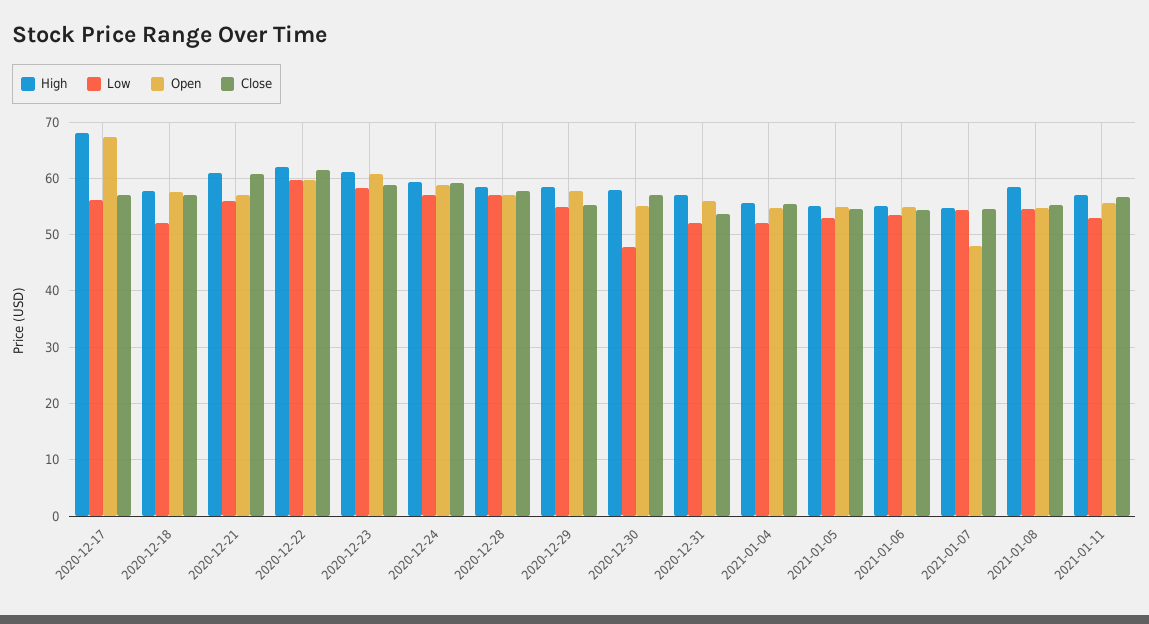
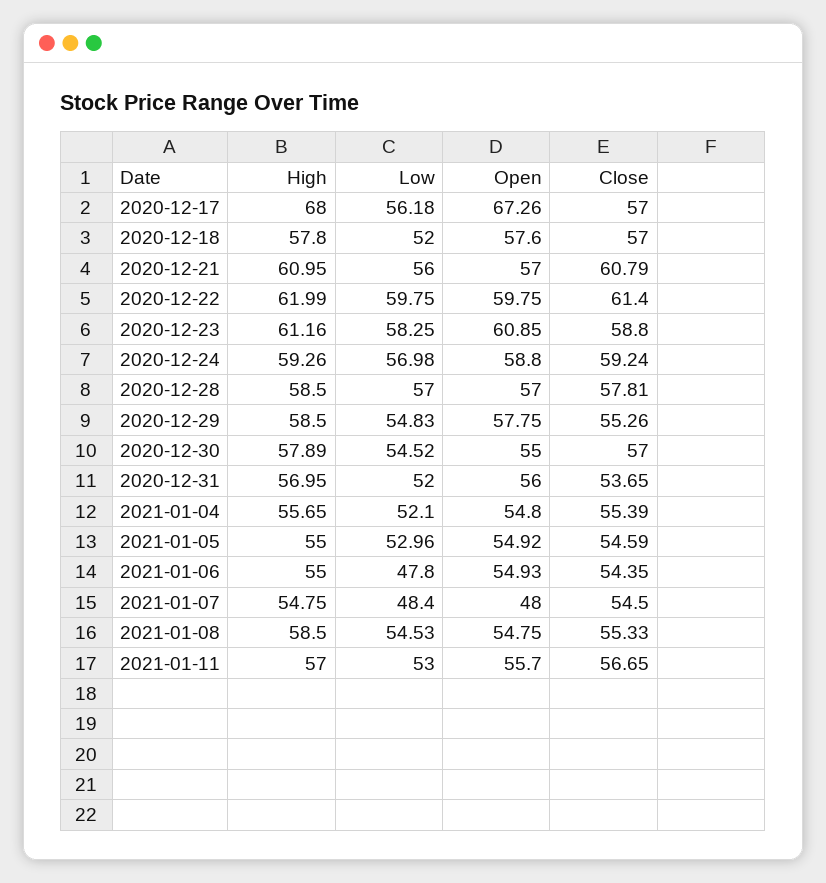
Low, 2020-12-30: 48 -> 54.52
Low, 2021-01-06: 54 -> 47.8
Low, 2021-01-07: 54 -> 48.4

